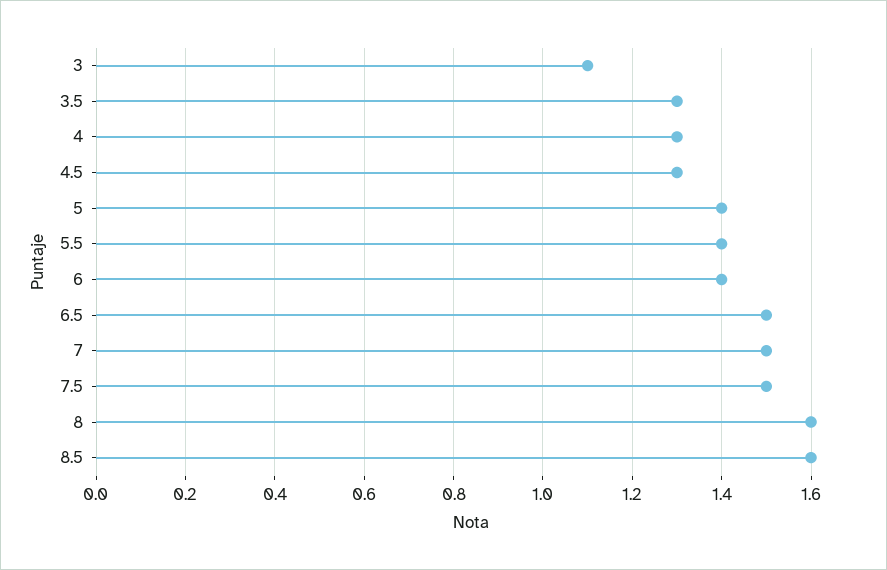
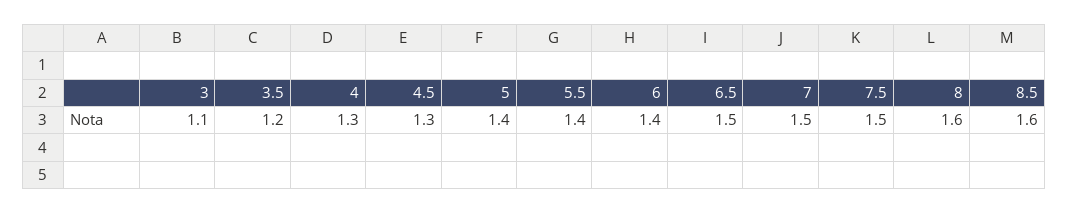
3.5: 1.3 -> 1.2

